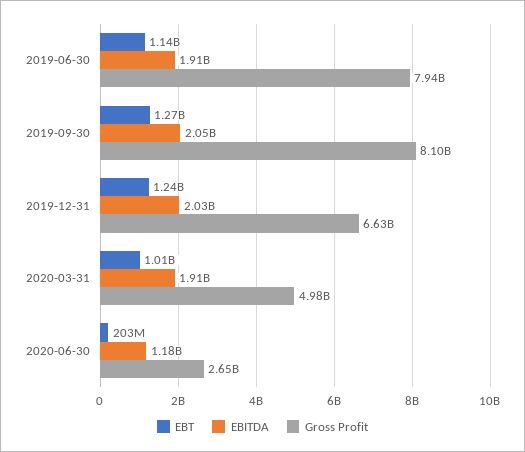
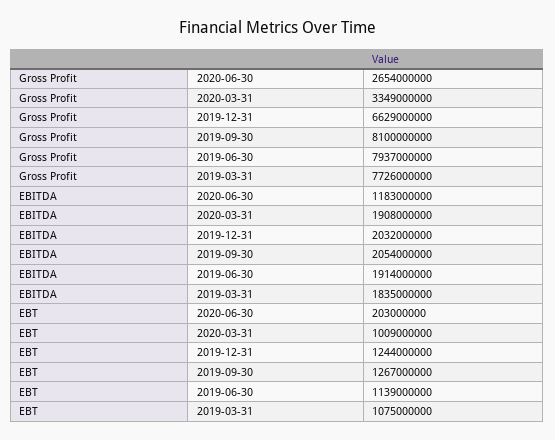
Gross Profit, 2020-03-31: 4980000000 -> 3349000000
Gross Profit, 2019-03-31: none -> 7726000000
EBITDA, 2019-03-31: none -> 1835000000
EBT, 2019-03-31: none -> 1075000000

